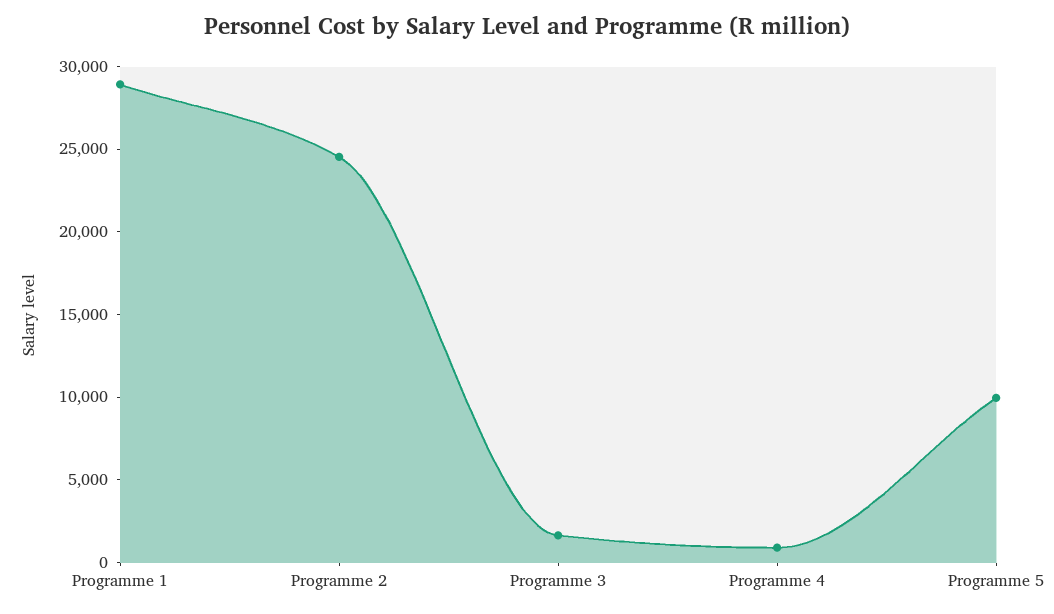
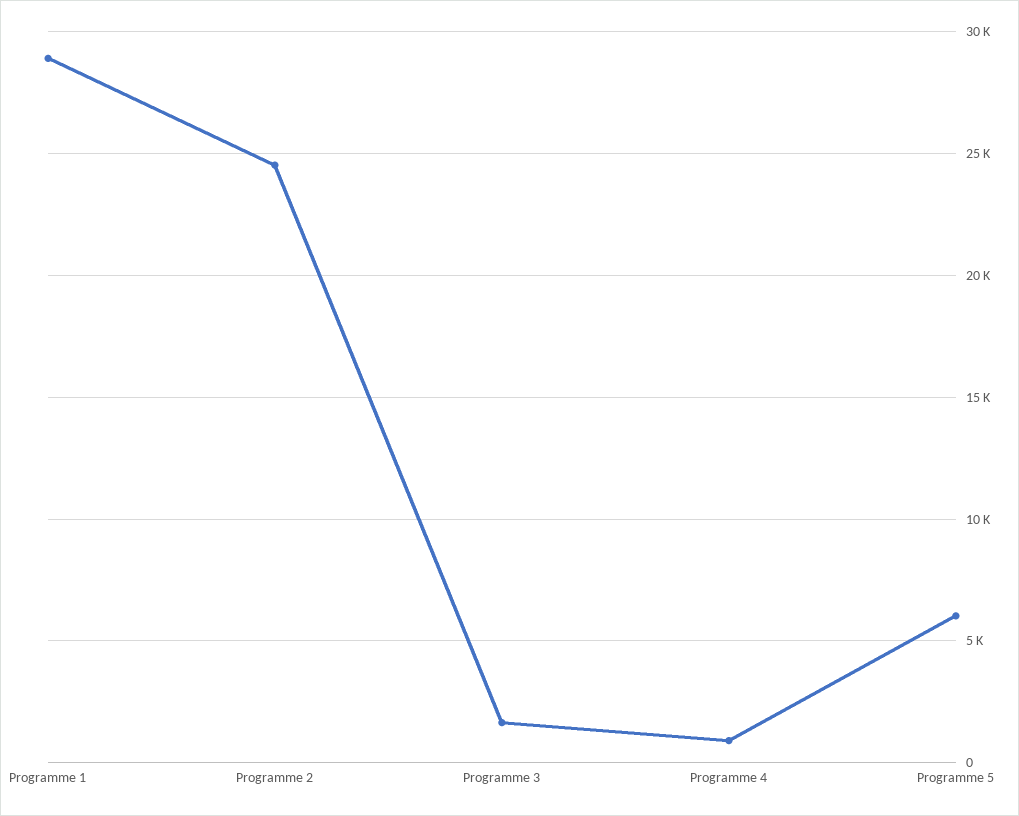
Programme 5: 10000 -> 6000

